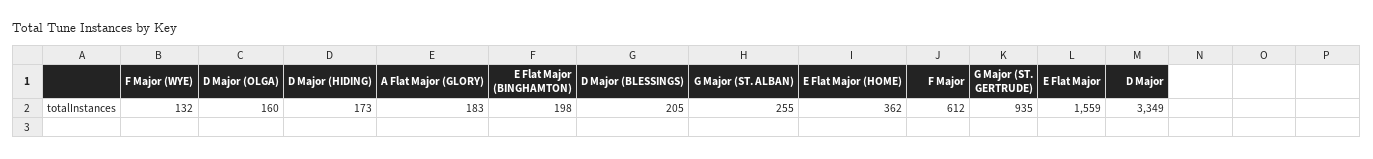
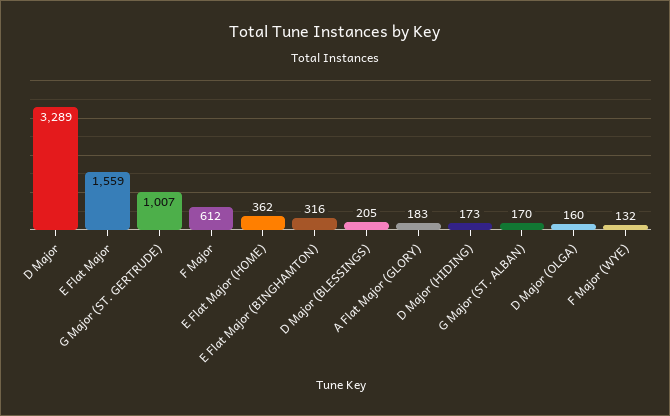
E Flat Major (BINGHAMTON): 198 -> 316
G Major (ST. ALBAN): 255 -> 170
G Major (ST. GERTRUDE): 935 -> 1007
D Major: 3349 -> 3289

